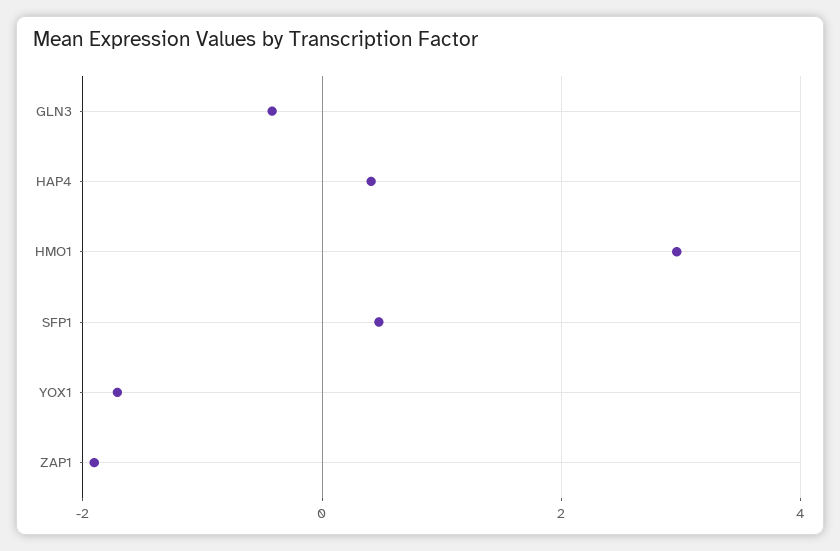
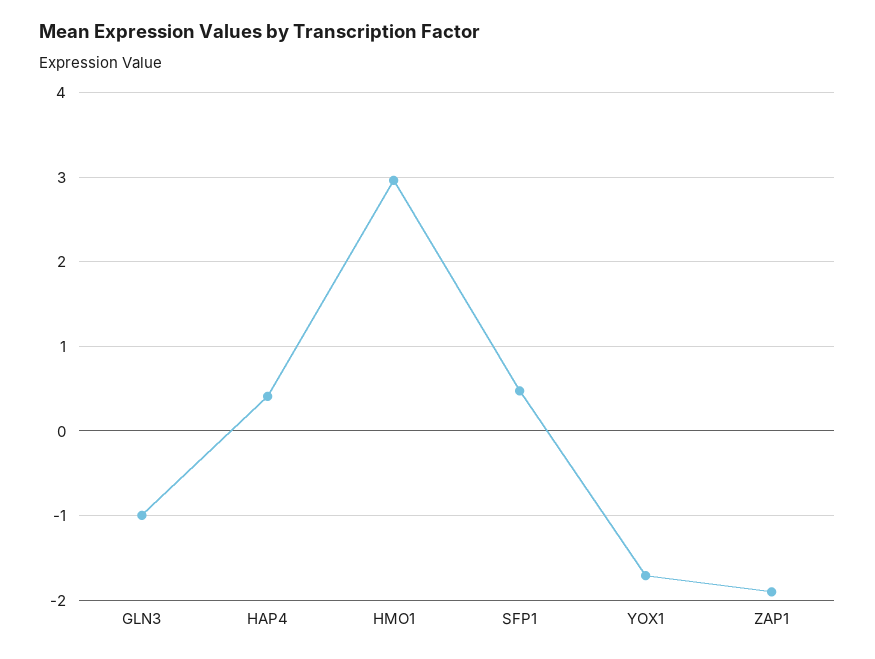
GLN3: -0.4 -> -1

